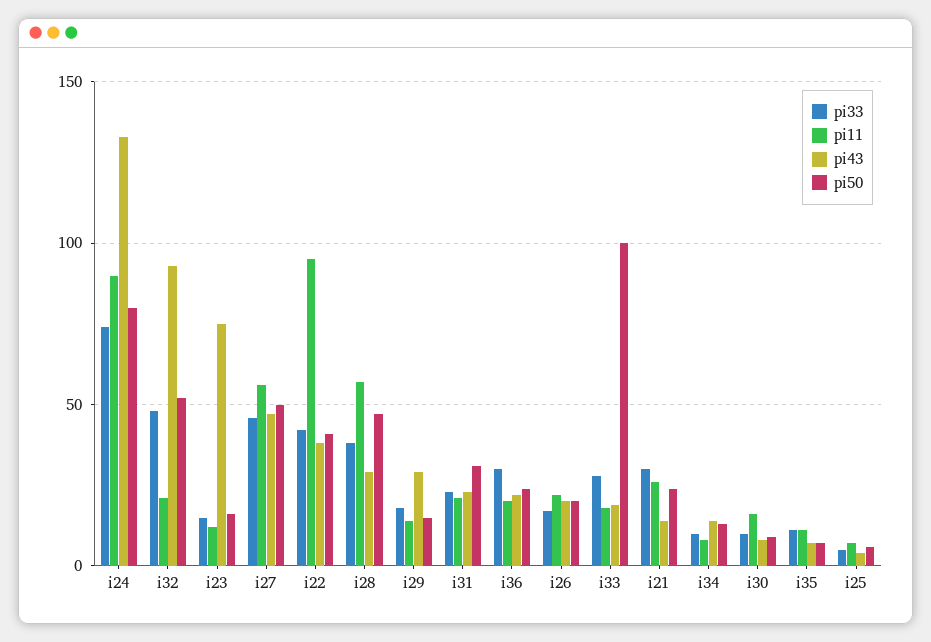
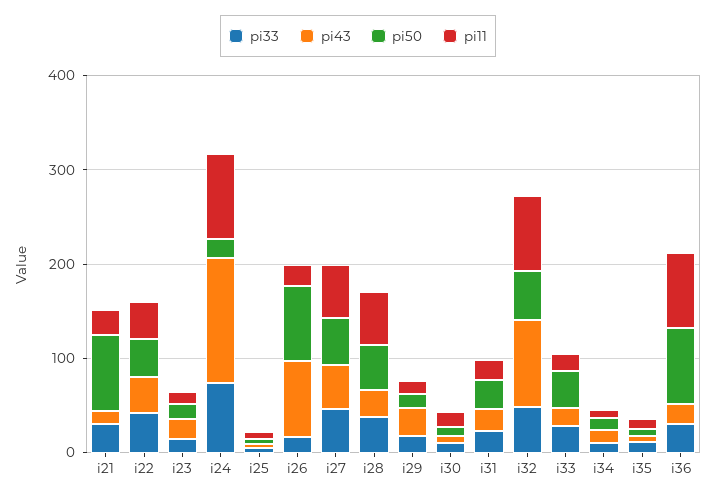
pi50, i24: 80 -> 20
pi11, i32: 20 -> 80
pi43, i23: 75 -> 20
pi11, i22: 95 -> 40
pi11, i36: 20 -> 80
pi50, i36: 25 -> 80
pi43, i26: 20 -> 80
pi50, i26: 20 -> 80
pi50, i33: 100 -> 40
pi50, i21: 25 -> 80

